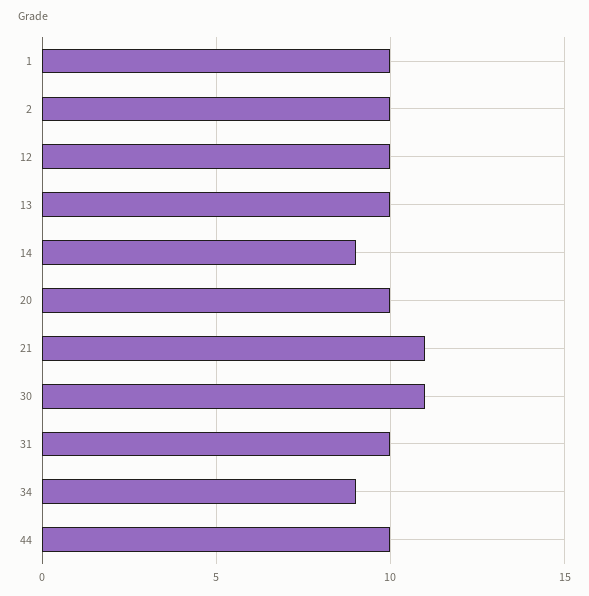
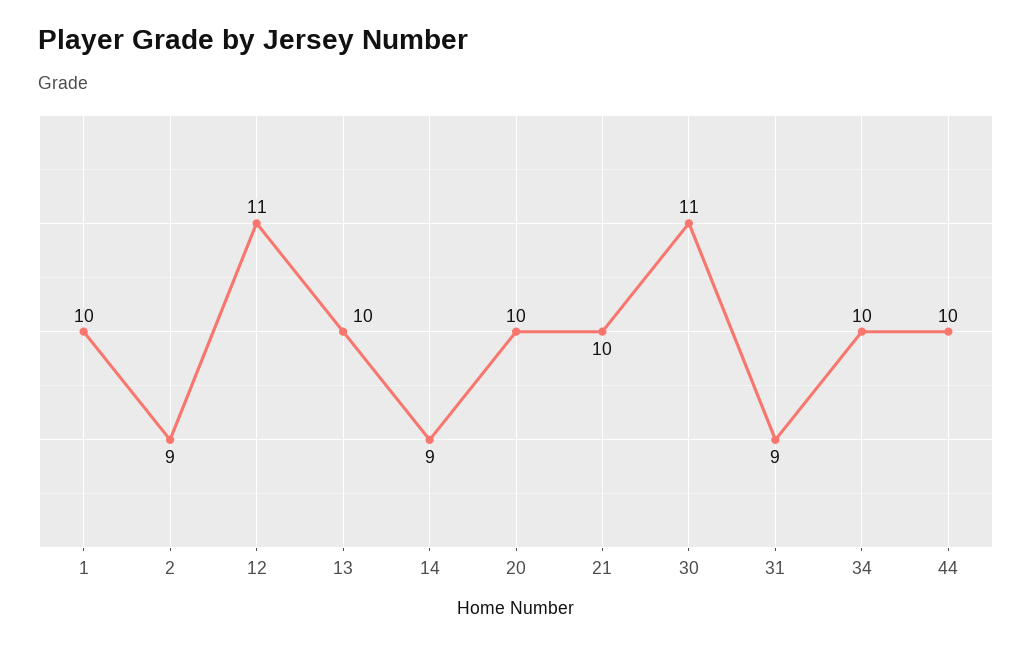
2: 10 -> 9
12: 10 -> 11
21: 11 -> 10
31: 10 -> 9
34: 9 -> 10

